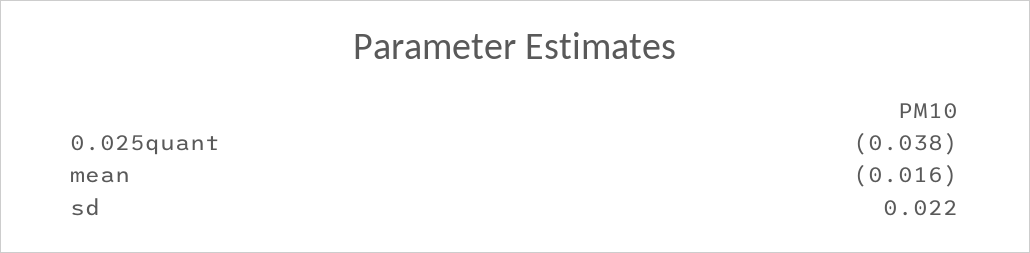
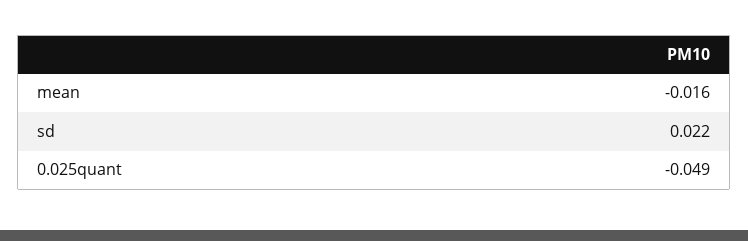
0.025quant: -0.038 -> -0.049

